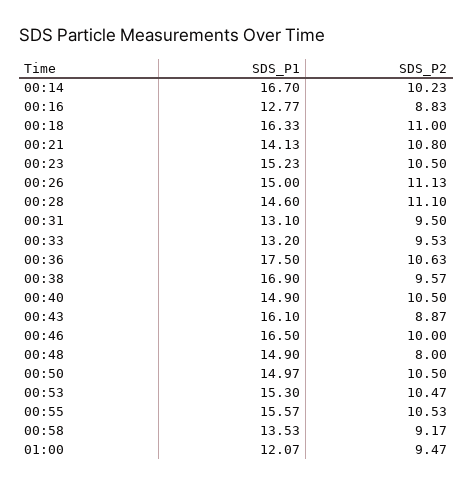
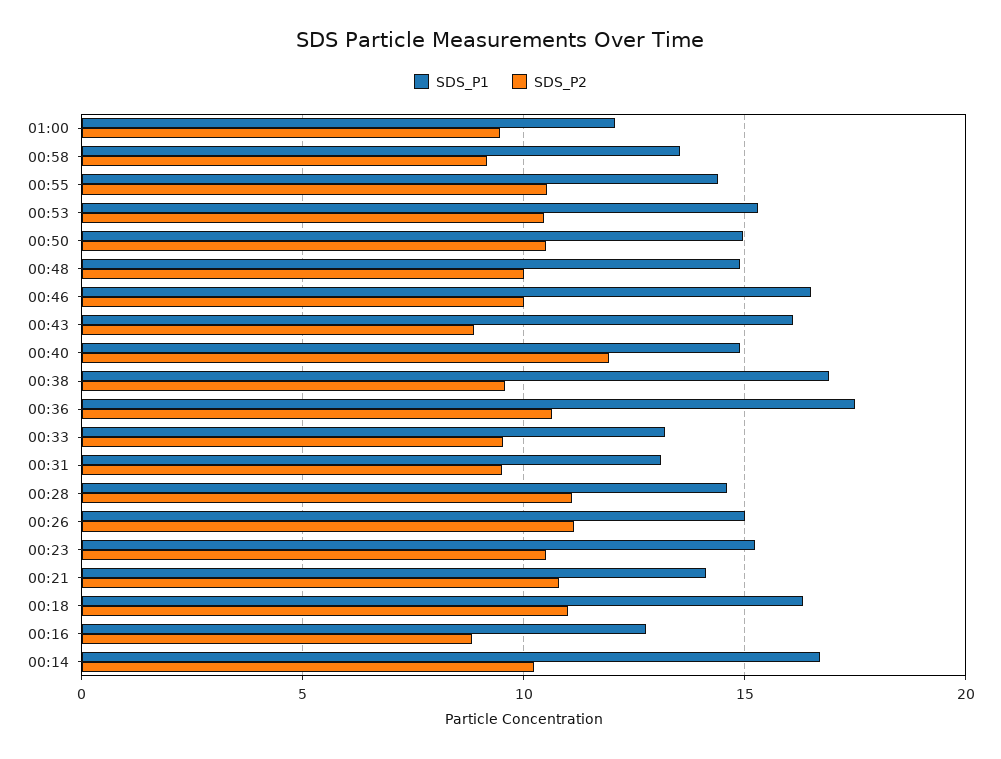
SDS_P2, 00:40: 10.5 -> 12
SDS_P2, 00:48: 8 -> 10
SDS_P1, 00:55: 15.57 -> 14.5

